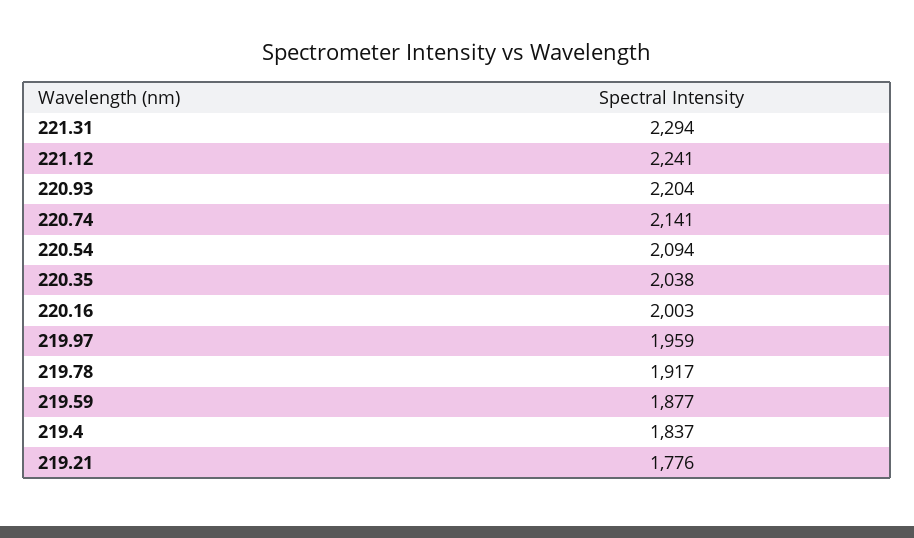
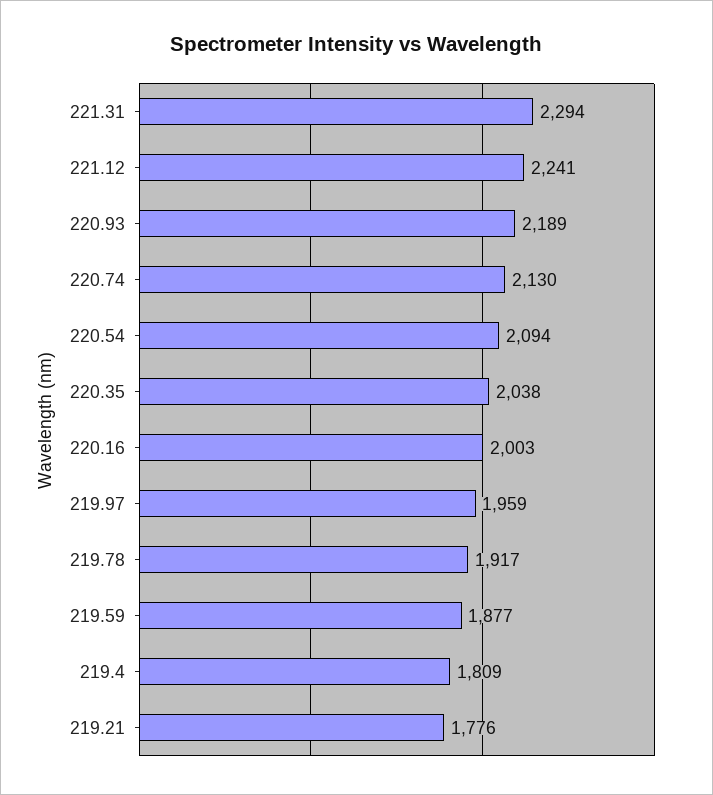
220.93: 2204 -> 2189
220.74: 2141 -> 2130
219.4: 1837 -> 1809

